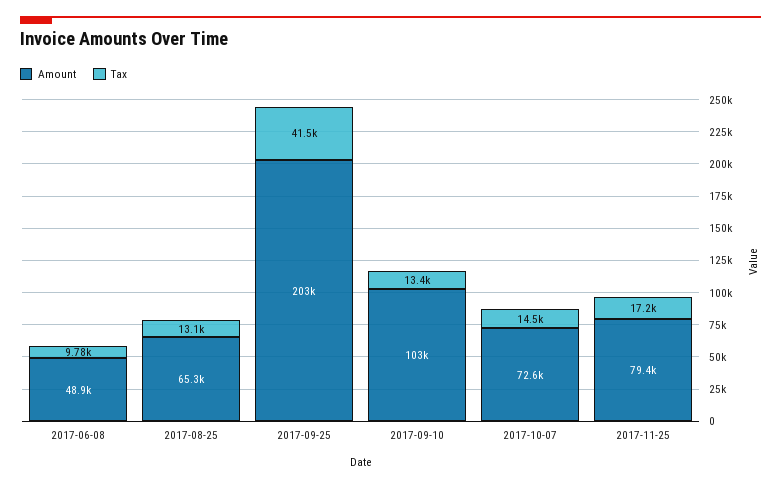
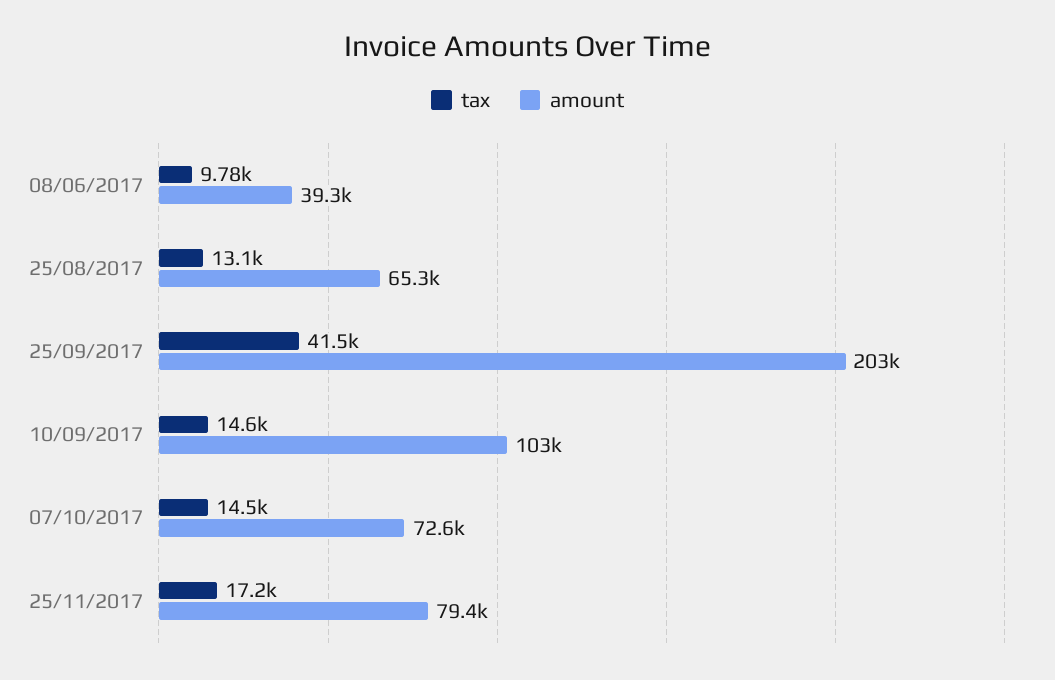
Amount, 2017-06-08: 48900 -> 39300
Tax, 2017-09-10: 13400 -> 14600

